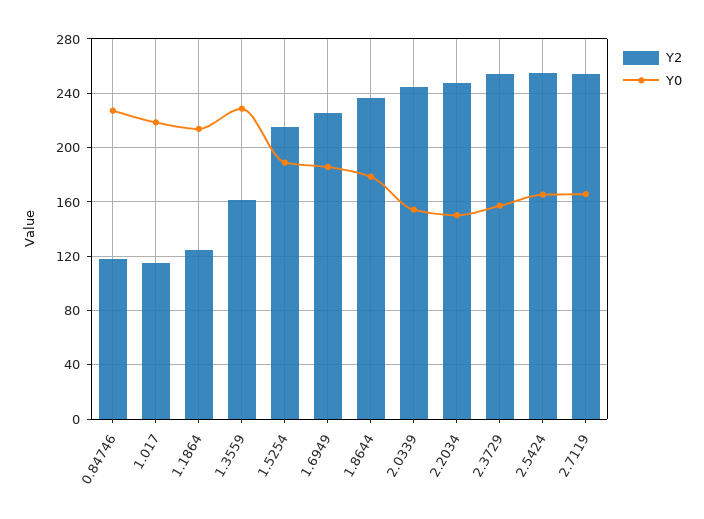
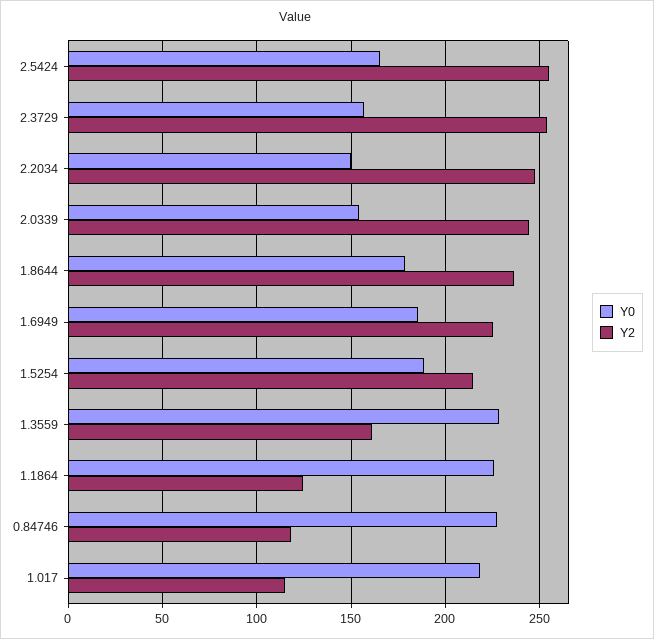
Y0, 1.1864: 215 -> 225
Y2, 2.7119: 255 -> none
Y0, 2.7119: 165 -> none

